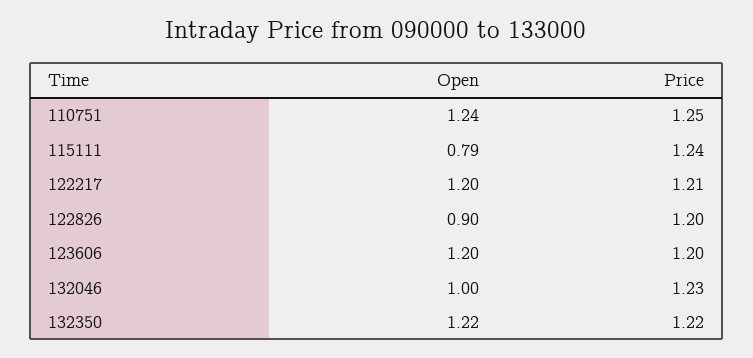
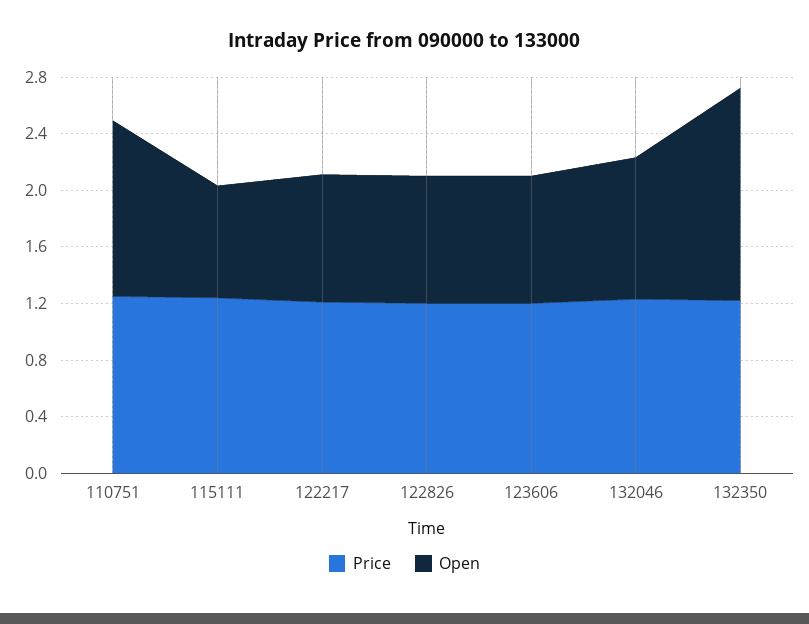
Open, 122217: 1.2 -> 0.9
Open, 123606: 1.2 -> 0.9
Open, 132350: 1.22 -> 1.5

